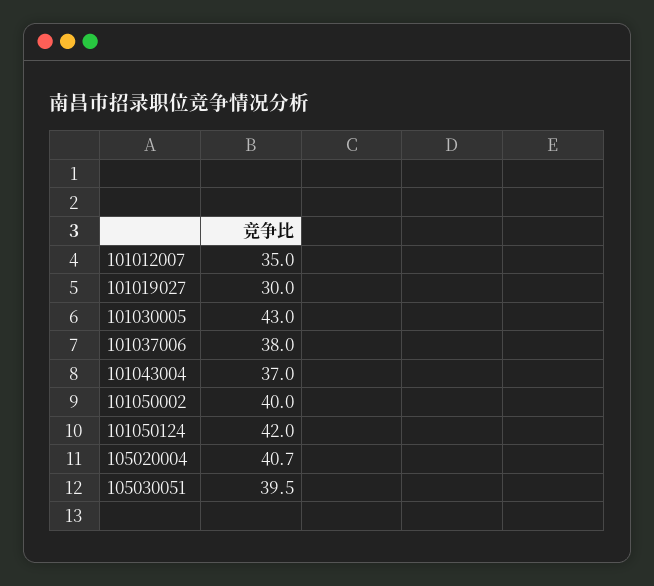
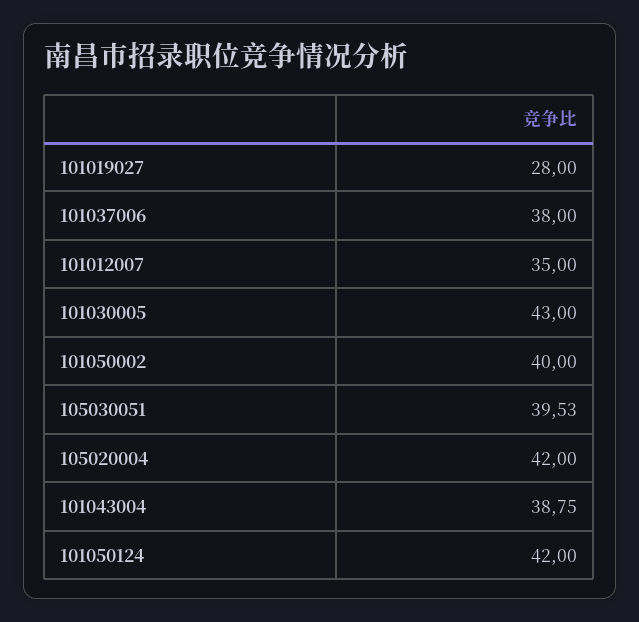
101019027: 30 -> 28
101043004: 37 -> 38.75
105020004: 40.7 -> 42

